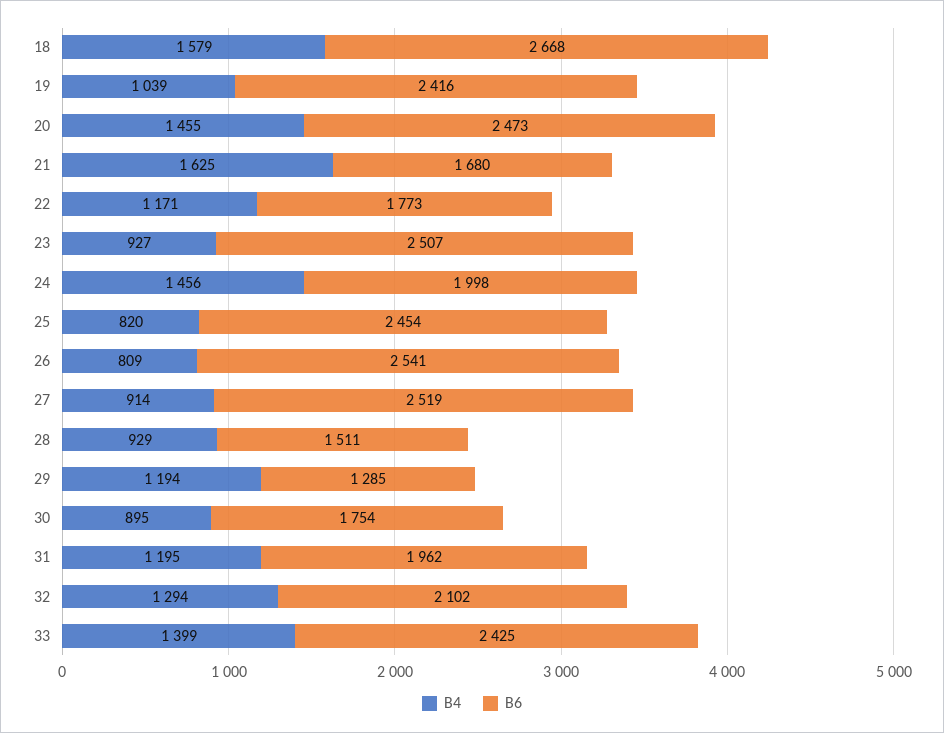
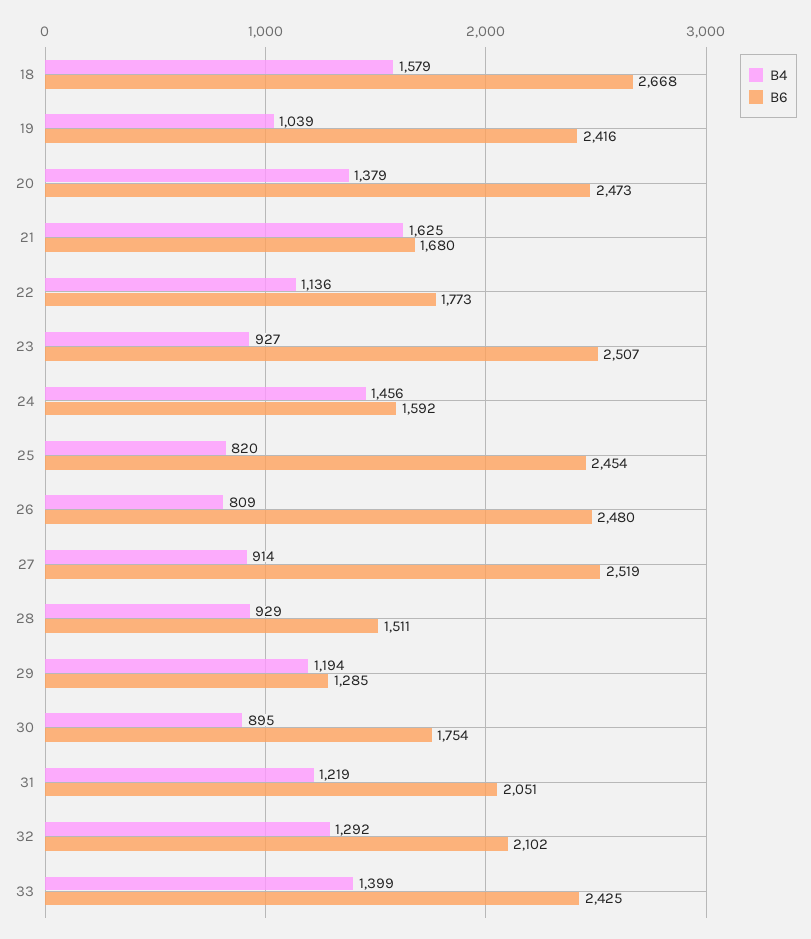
B4, 20: 1455 -> 1379
B4, 22: 1171 -> 1136
B6, 24: 1998 -> 1592
B6, 26: 2541 -> 2480
B4, 31: 1195 -> 1219
B6, 31: 1962 -> 2051
B4, 32: 1294 -> 1292

